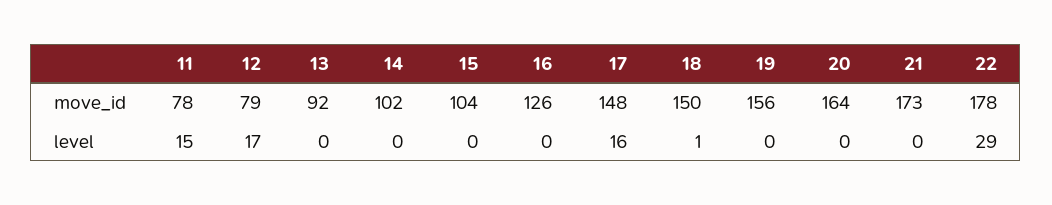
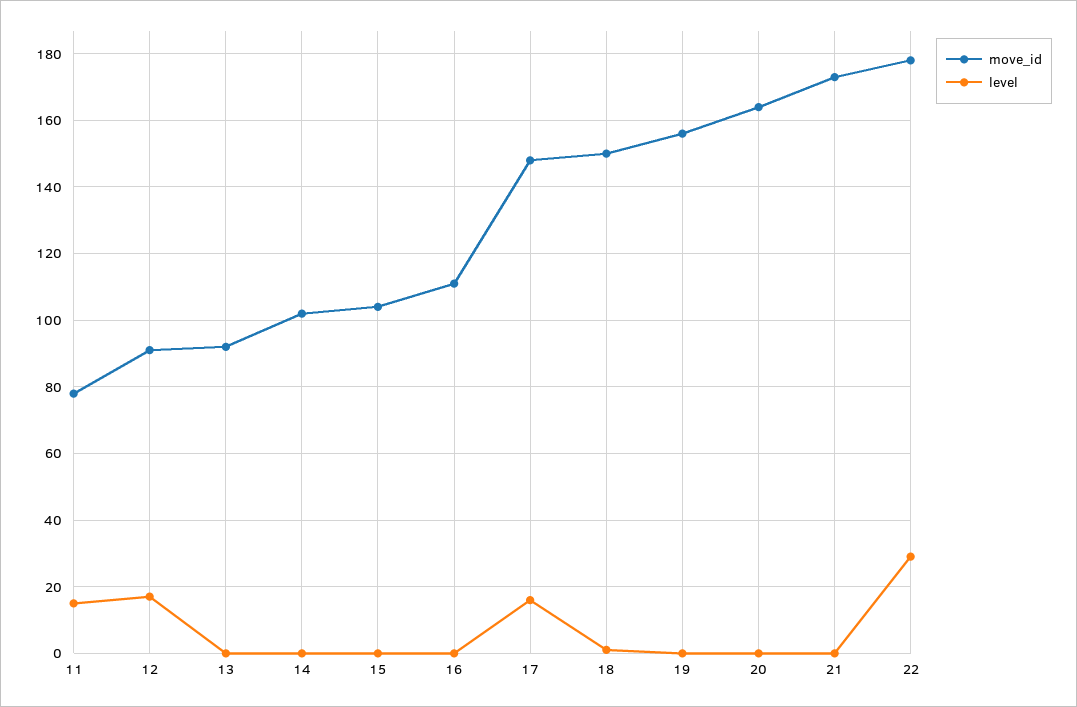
move_id, 12: 79 -> 90
move_id, 16: 126 -> 110

